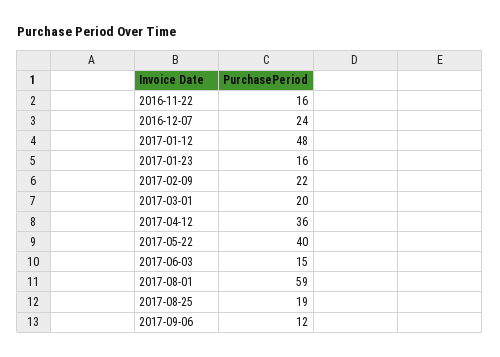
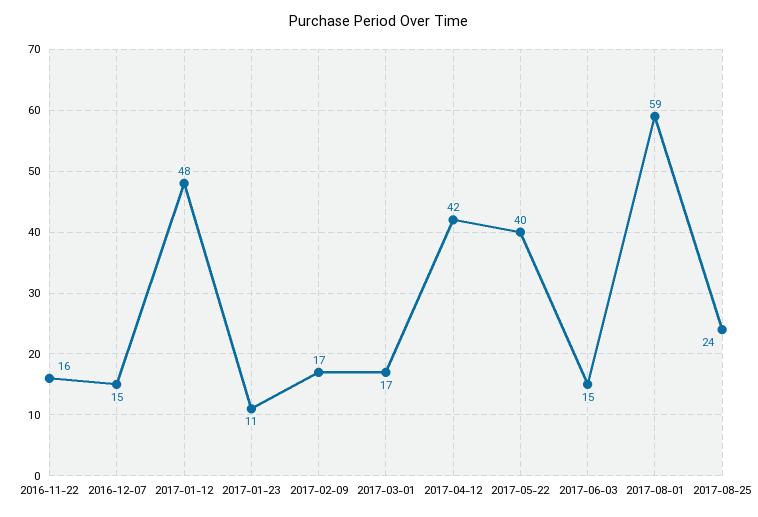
2016-12-07: 24 -> 15
2017-01-23: 16 -> 11
2017-02-09: 22 -> 17
2017-03-01: 20 -> 17
2017-04-12: 36 -> 42
2017-08-25: 19 -> 24
2017-09-06: 12 -> none

